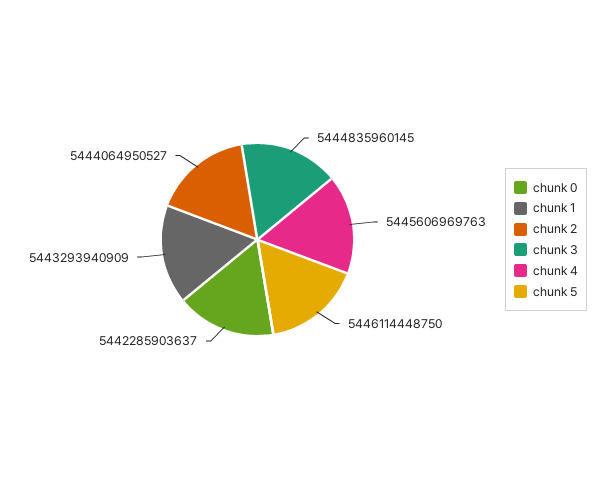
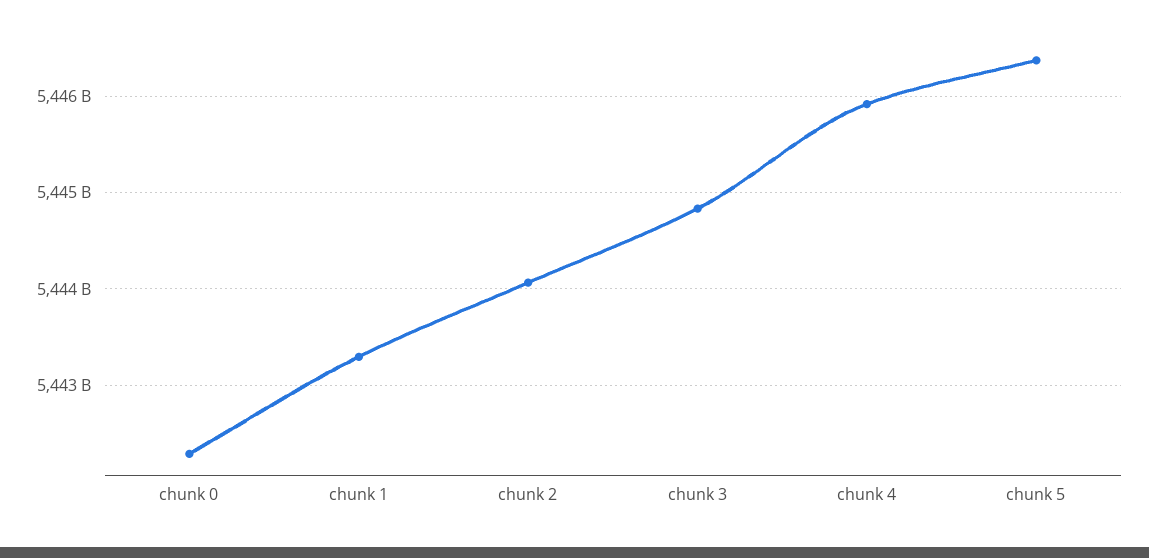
chunk 4: 5445606969763 -> 5445900000000
chunk 5: 5446114448750 -> 5446400000000

